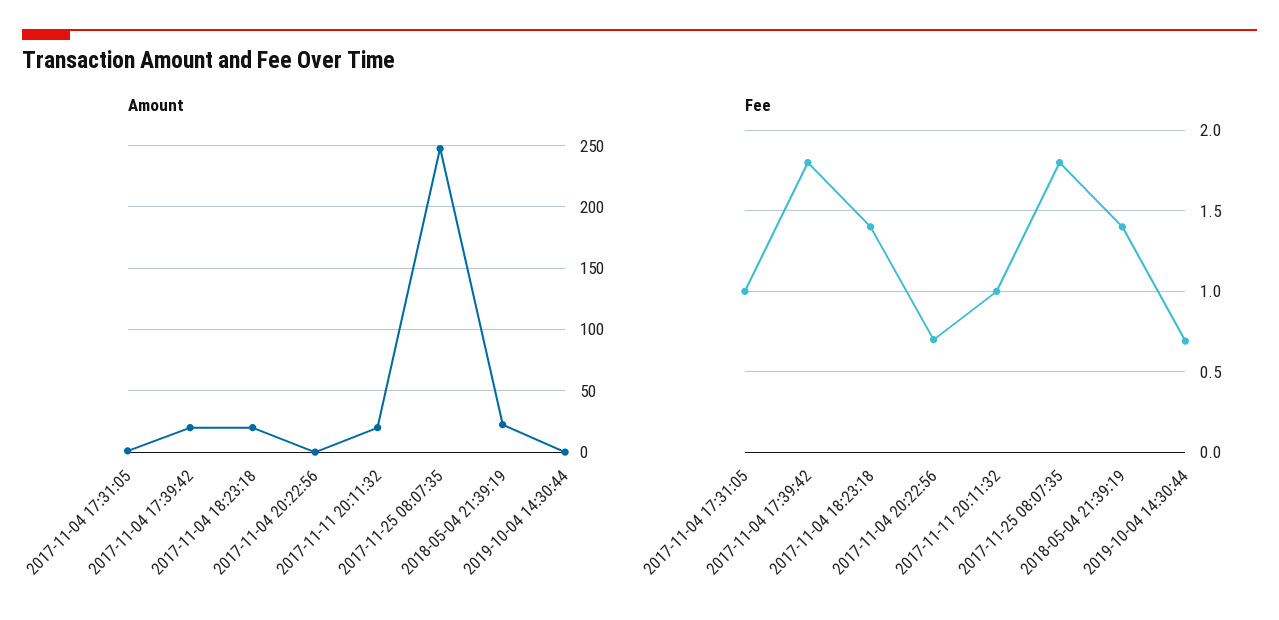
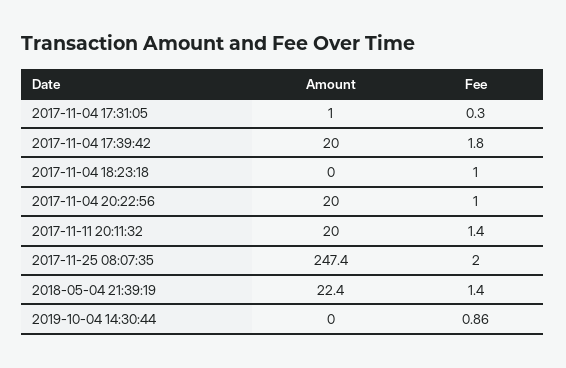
Amount, 2017-11-04 18:23:18: 20 -> 0
Amount, 2017-11-04 20:22:56: 0 -> 20
Fee, 2017-11-04 17:31:05: 1 -> 0.3
Fee, 2017-11-04 18:23:18: 1.4 -> 1
Fee, 2017-11-04 20:22:56: 0.7 -> 1
Fee, 2017-11-11 20:11:32: 1 -> 1.4
Fee, 2017-11-25 08:07:35: 1.8 -> 2
Fee, 2019-10-04 14:30:44: 0.7 -> 0.86

